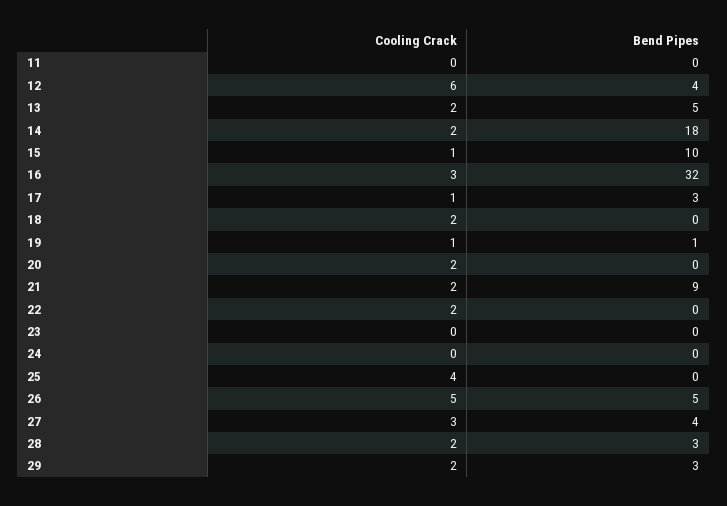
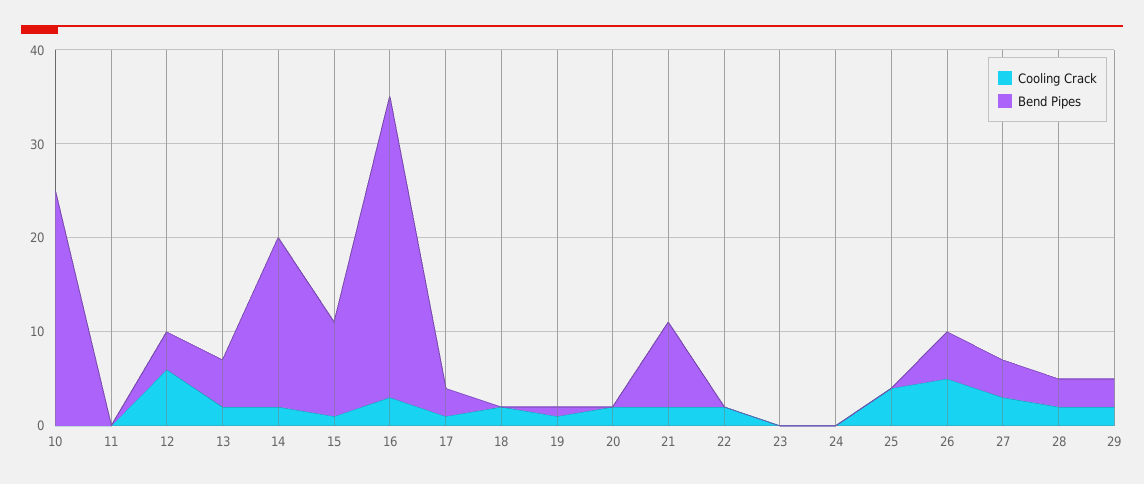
Cooling Crack, 10: none -> 0
Bend Pipes, 10: none -> 25

